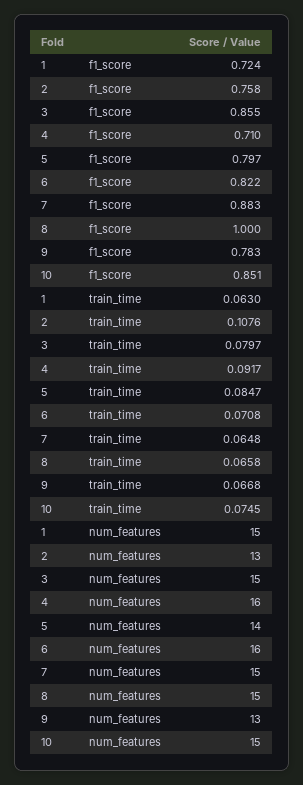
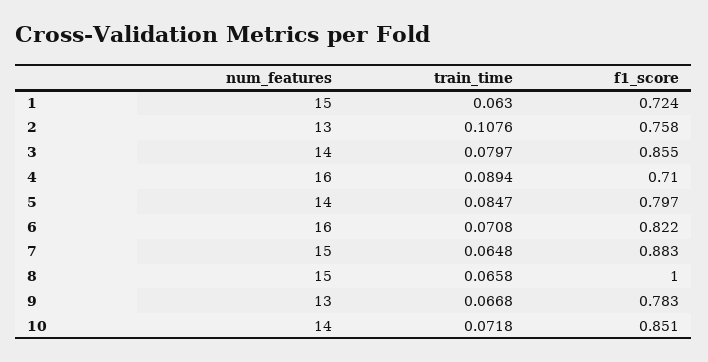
4, train_time: 0.0917 -> 0.0894
10, train_time: 0.0745 -> 0.0718
3, num_features: 15 -> 14
10, num_features: 15 -> 14

